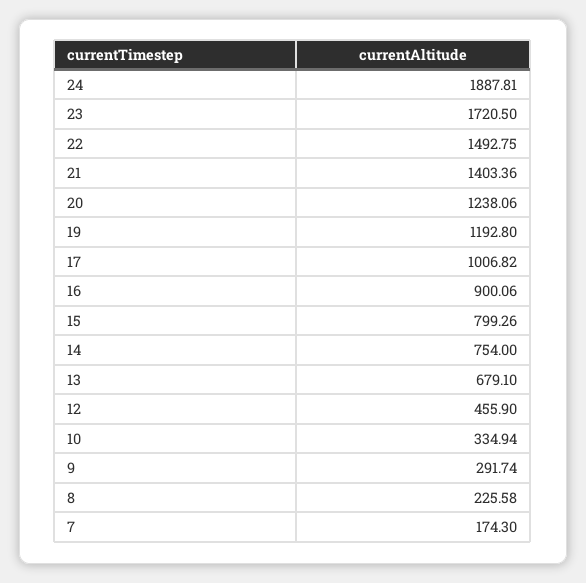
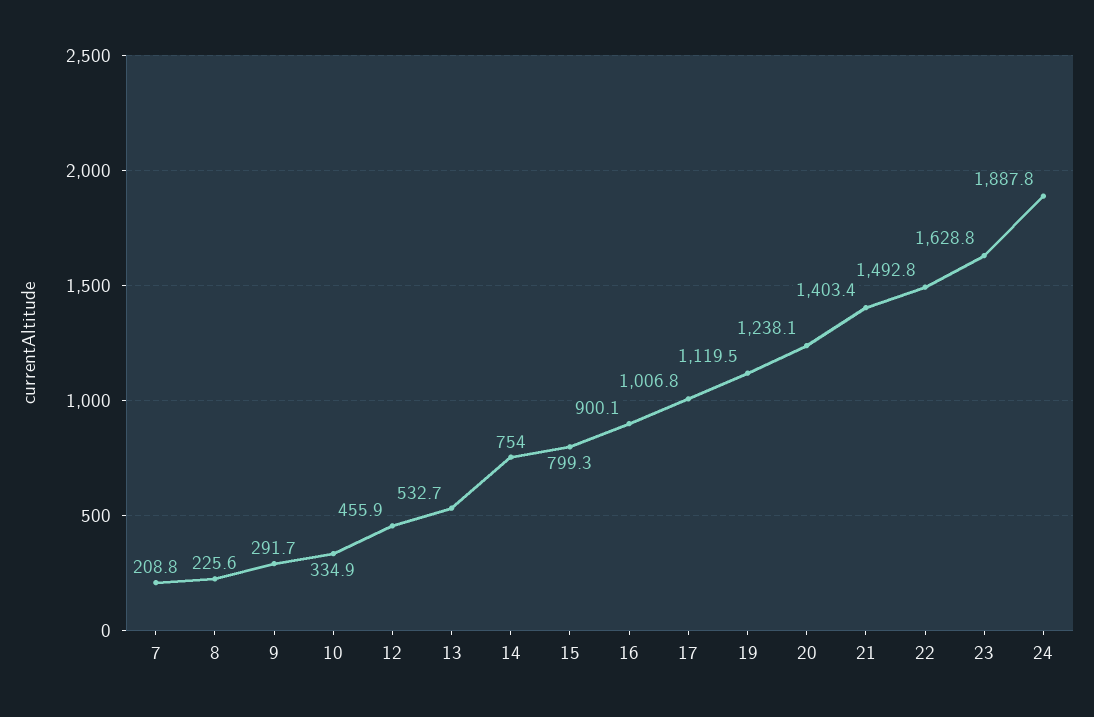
23: 1720.5 -> 1628.8
19: 1192.8 -> 1119.5
13: 679.1 -> 532.7
7: 174.3 -> 208.8

